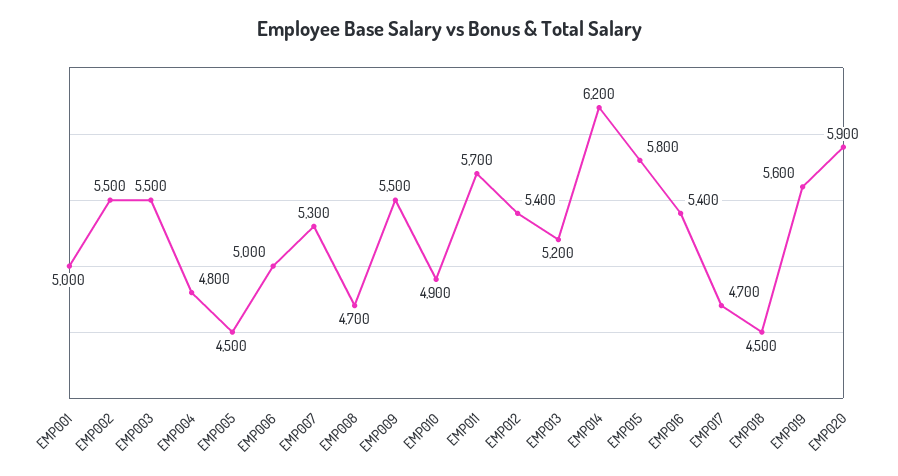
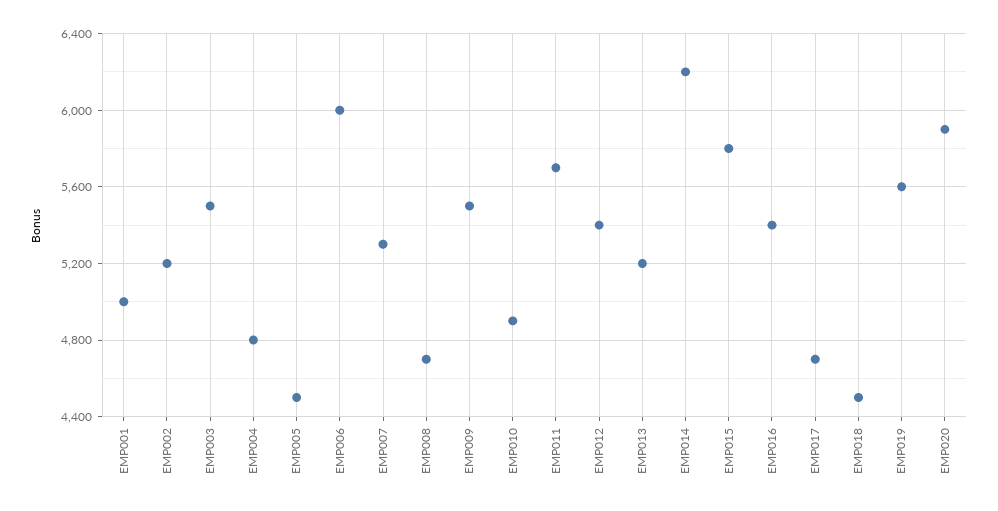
EMP002: 5500 -> 5200
EMP006: 5000 -> 6000

